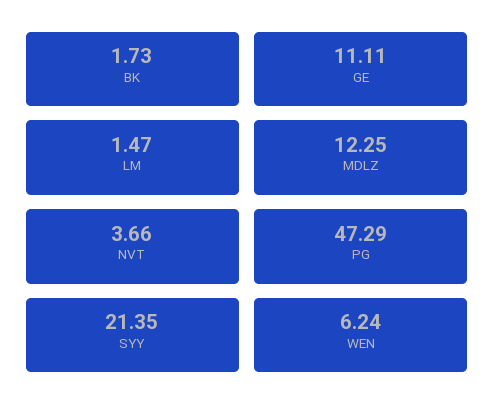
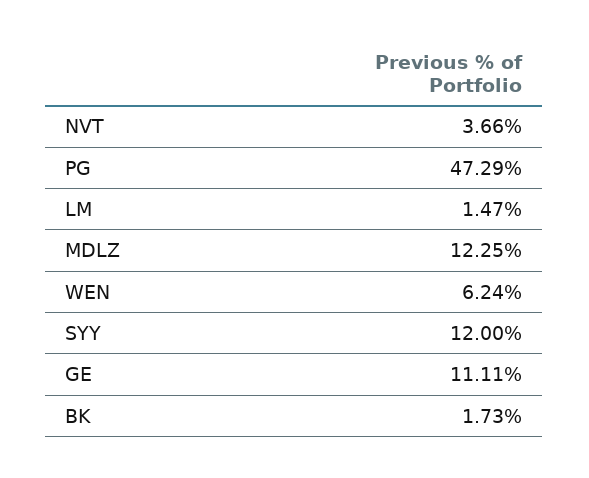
SYY: 21.35 -> 12

